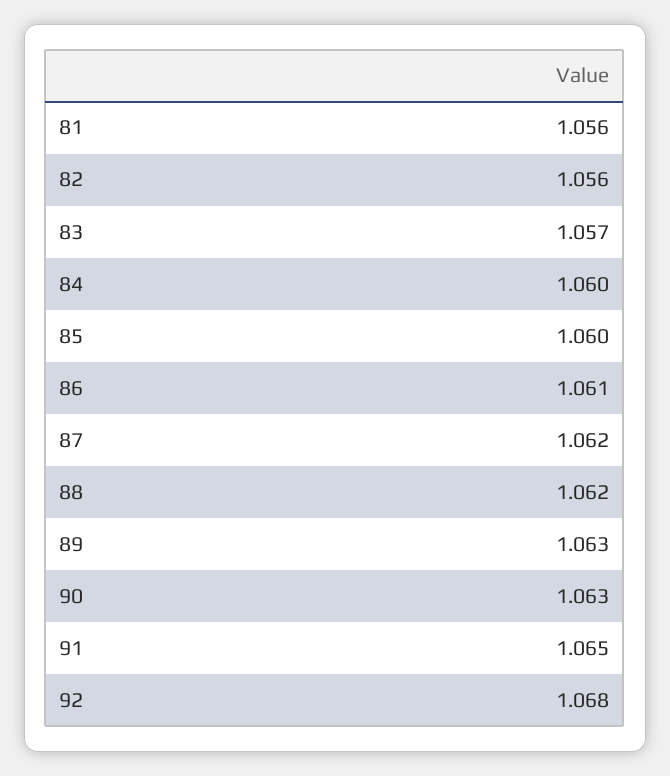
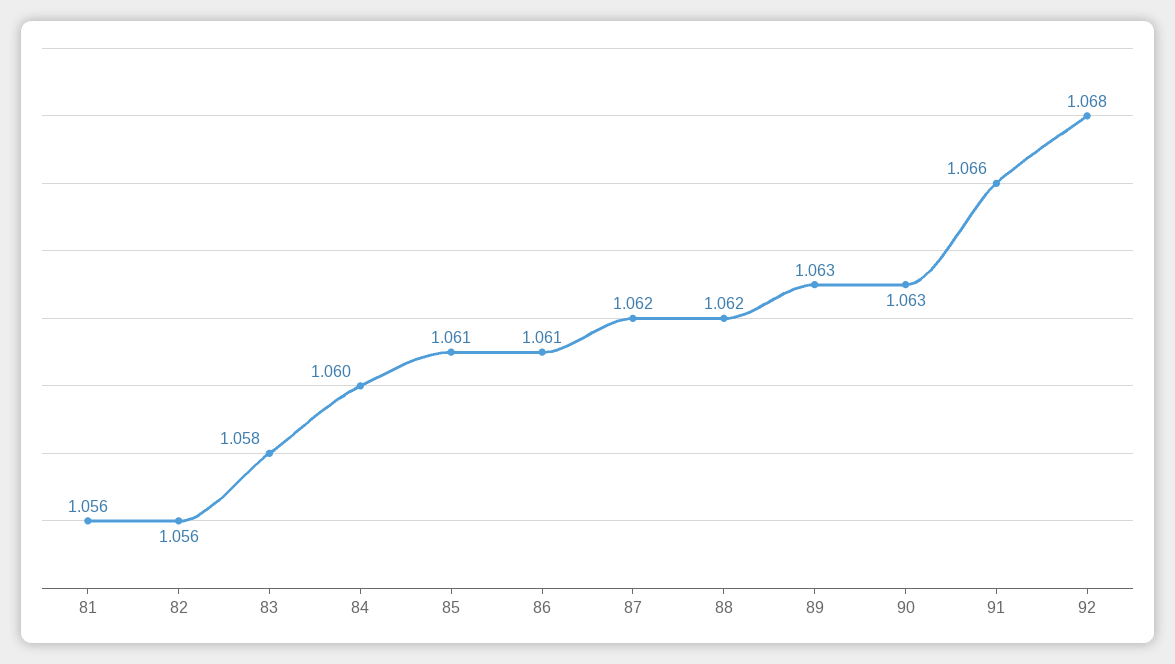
83: 1.057 -> 1.058
85: 1.06 -> 1.061
91: 1.065 -> 1.066

